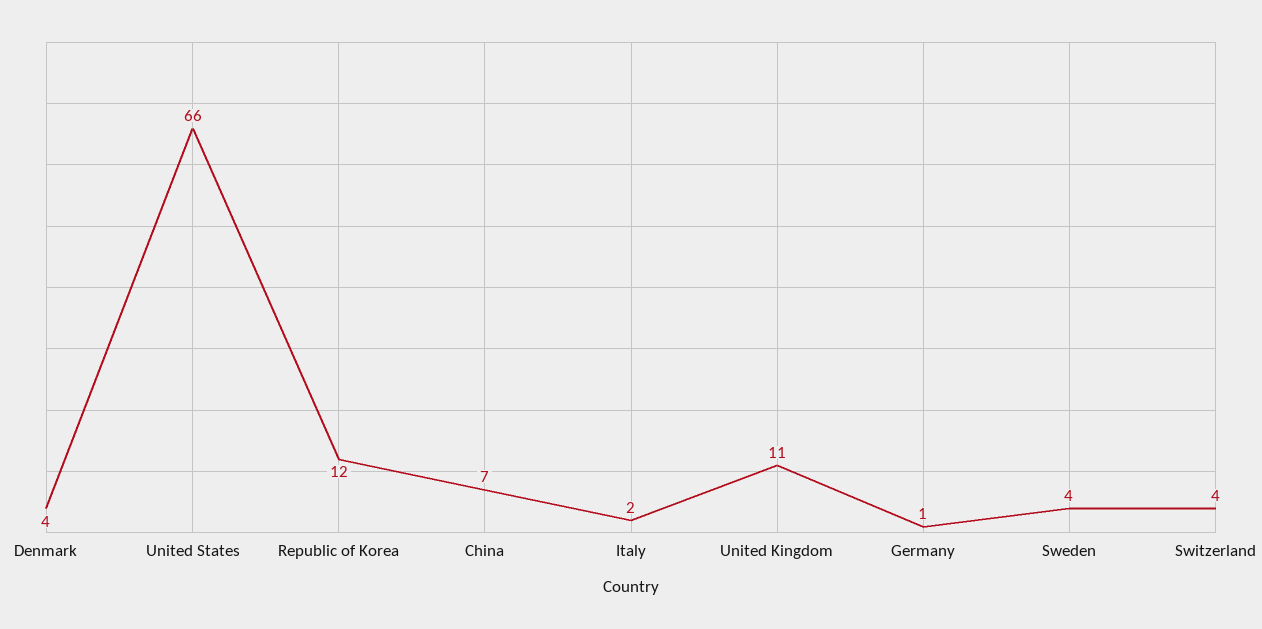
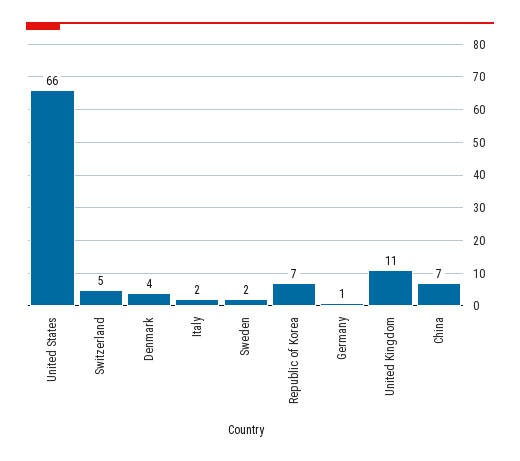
Republic of Korea: 12 -> 7
Sweden: 4 -> 2
Switzerland: 4 -> 5

